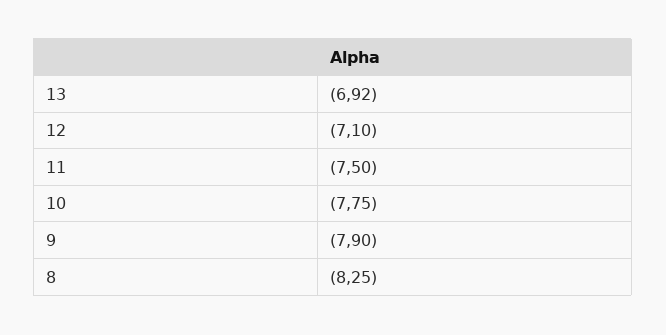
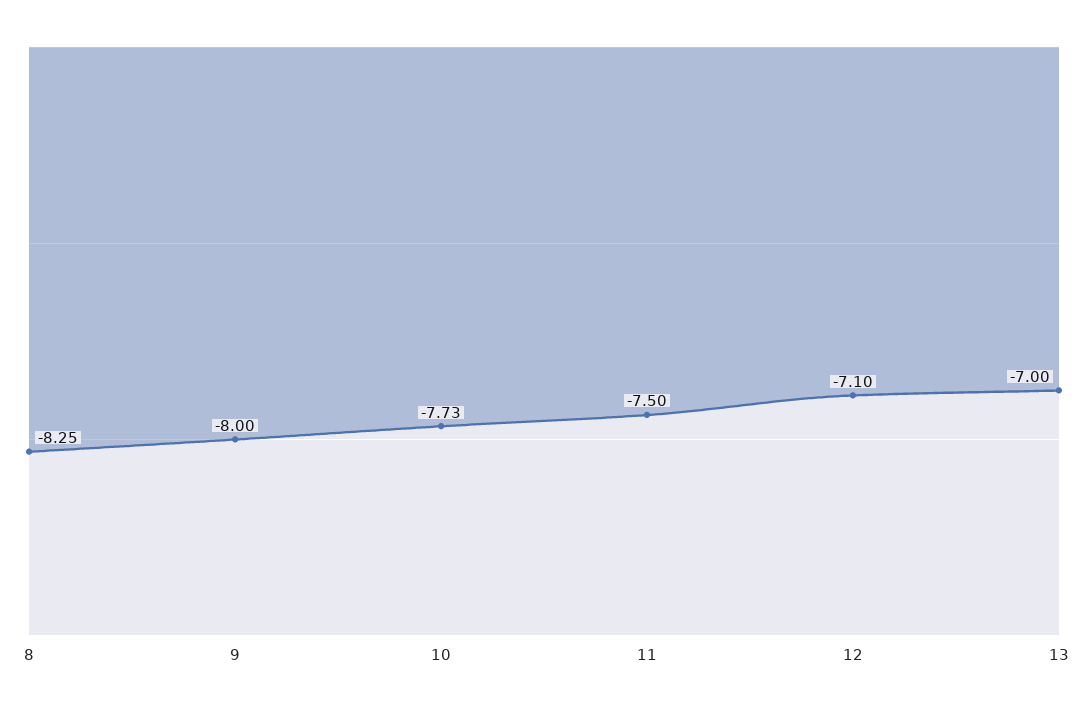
13: -6.92 -> -7
10: -7.75 -> -7.73
9: -7.9 -> -8

